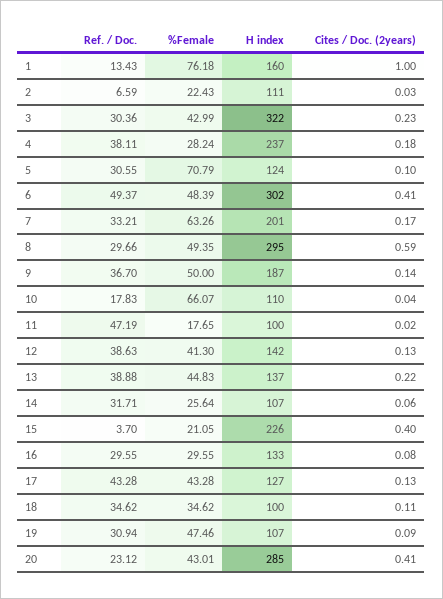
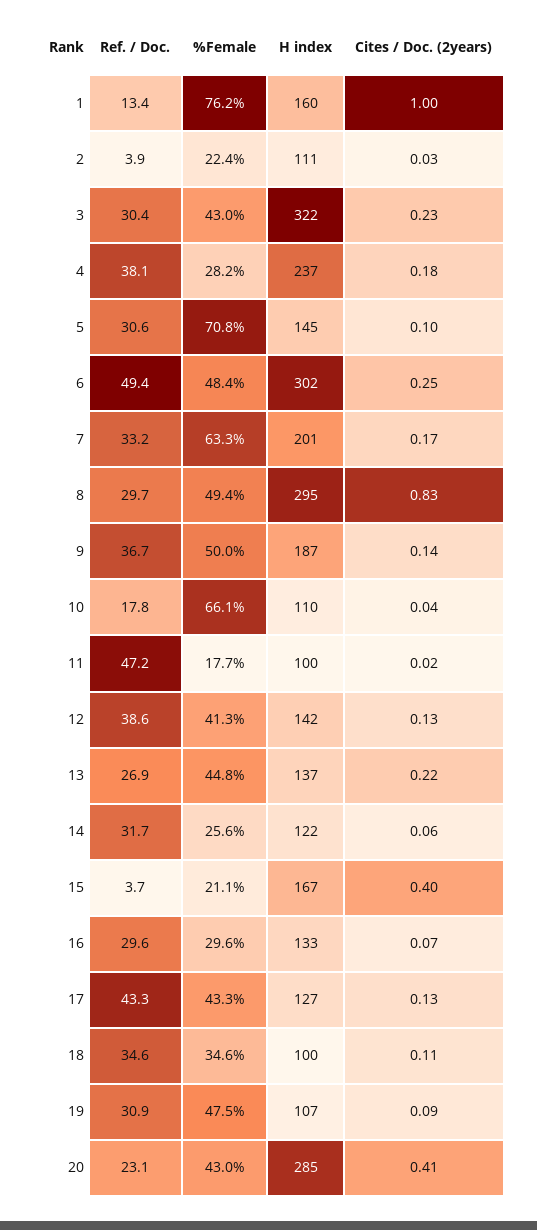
Ref. / Doc., 2: 6.59 -> 3.9
H index, 5: 124 -> 145
Cites / Doc. (2years), 6: 0.41 -> 0.25
Cites / Doc. (2years), 8: 0.59 -> 0.83
Ref. / Doc., 13: 38.88 -> 26.9
H index, 14: 107 -> 122
H index, 15: 226 -> 167
Cites / Doc. (2years), 16: 0.08 -> 0.07

